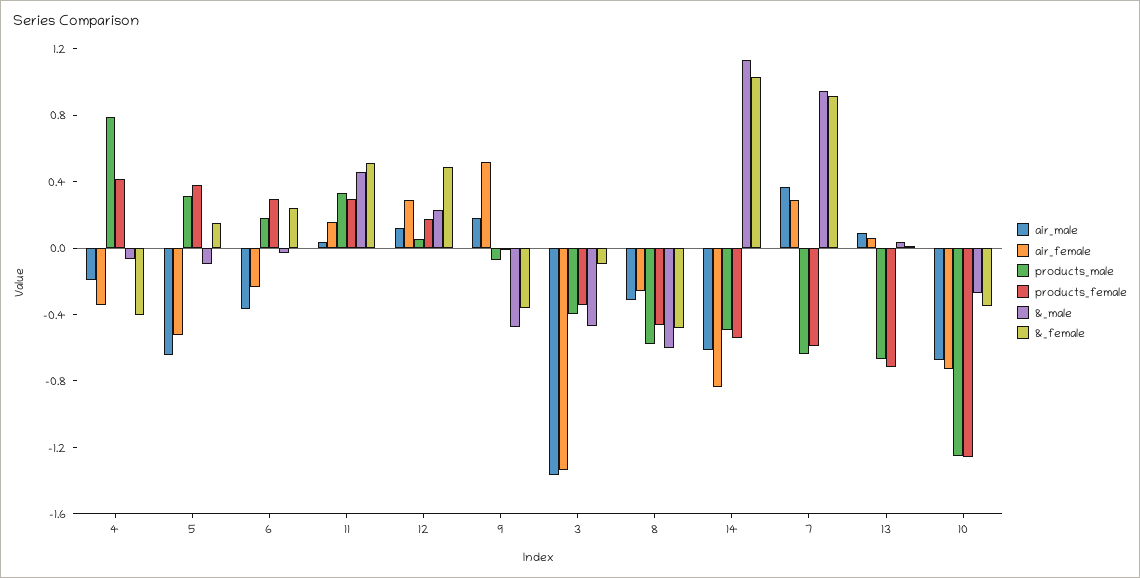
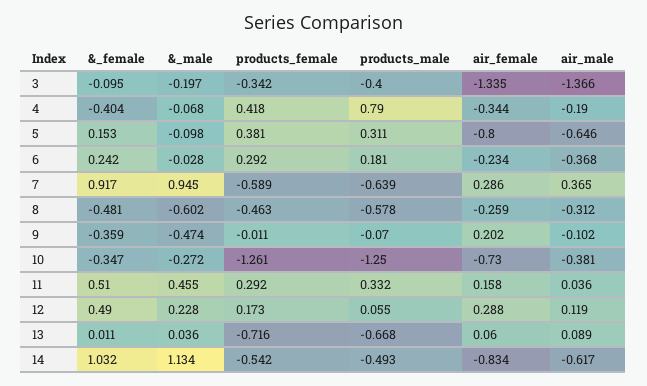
air_female, 5: -0.5 -> -0.8
air_male, 9: 0.2 -> -0.102
air_female, 9: 0.5 -> 0.202
&_male, 3: -0.5 -> -0.197
air_male, 10: -0.7 -> -0.381

